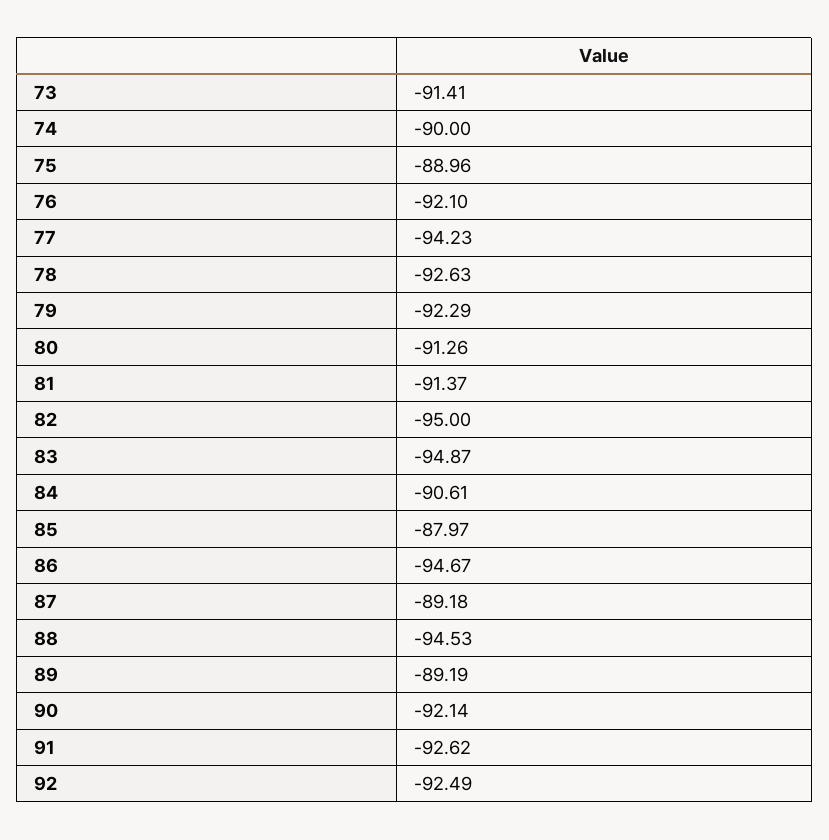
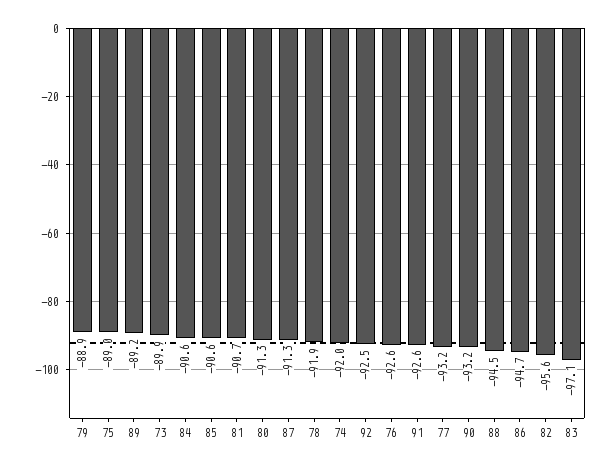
73: -91.41 -> -89.9
74: -90 -> -92
76: -92.1 -> -92.6
77: -94.23 -> -93.2
78: -92.63 -> -91.9
79: -92.29 -> -88.9
81: -91.37 -> -90.7
82: -95 -> -95.6
83: -94.87 -> -97.1
85: -87.97 -> -90.6
87: -89.18 -> -91.3
90: -92.14 -> -93.2

